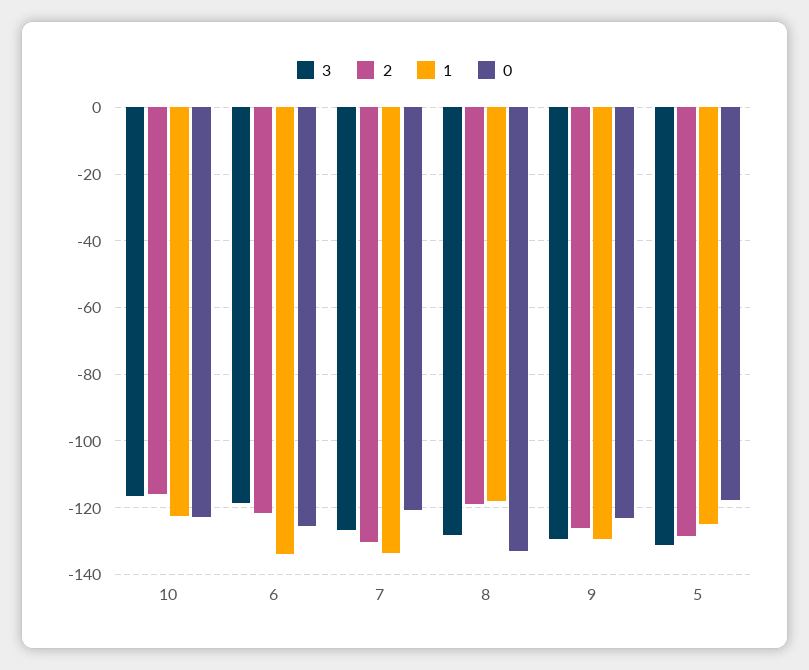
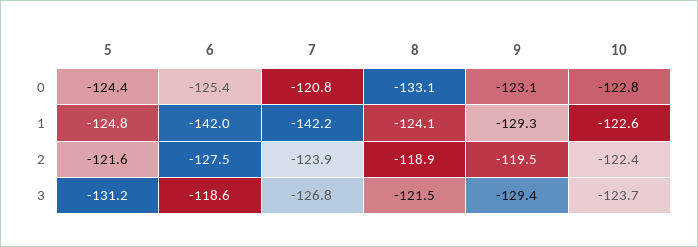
3, 10: -116 -> -123.7
2, 10: -116 -> -122.4
2, 6: -122 -> -127.5
1, 6: -134 -> -142
2, 7: -130 -> -123.9
1, 7: -134 -> -142.2
3, 8: -128 -> -121.5
1, 8: -118 -> -124.1
2, 9: -126 -> -119.5
2, 5: -128 -> -121.6
0, 5: -118 -> -124.4

